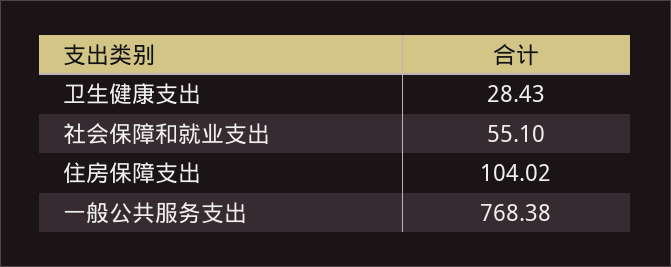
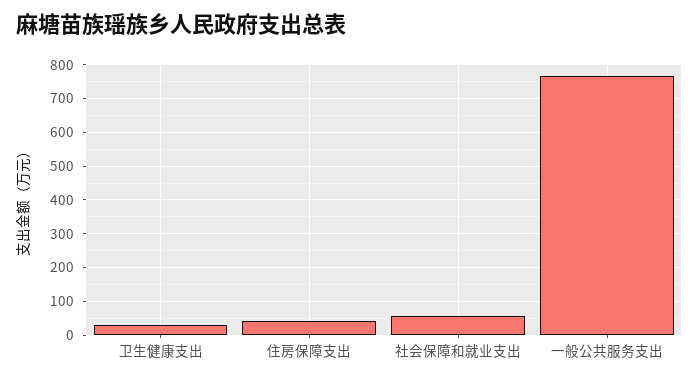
住房保障支出: 104.02 -> 40

